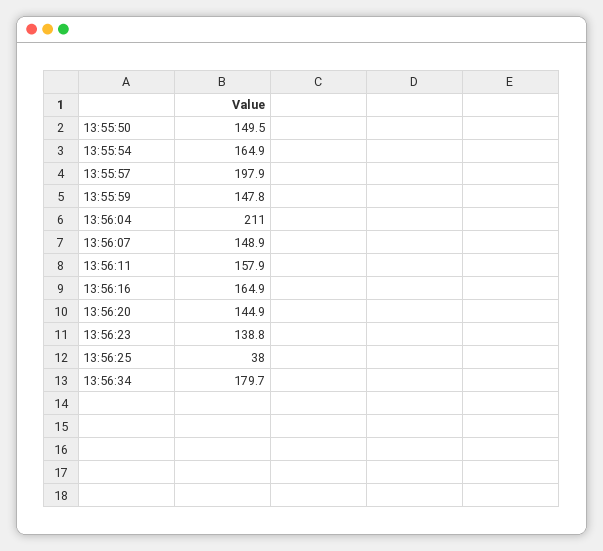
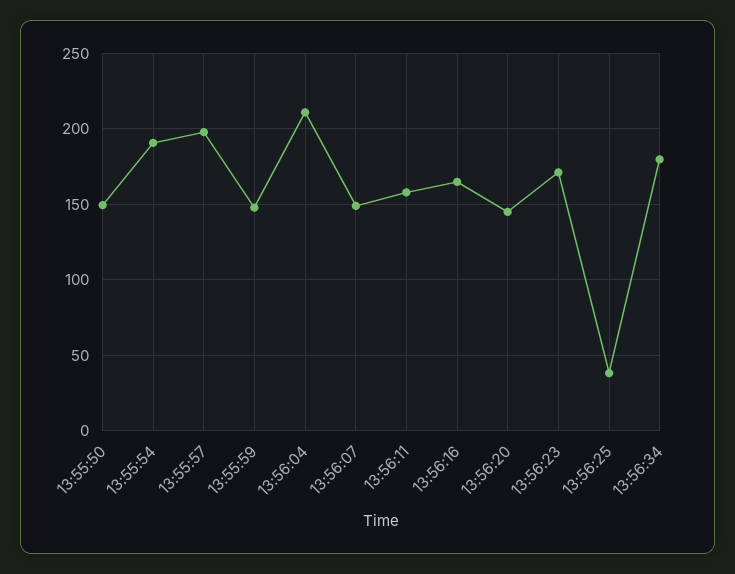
13:55:54: 164.9 -> 190
13:56:23: 138.8 -> 170

